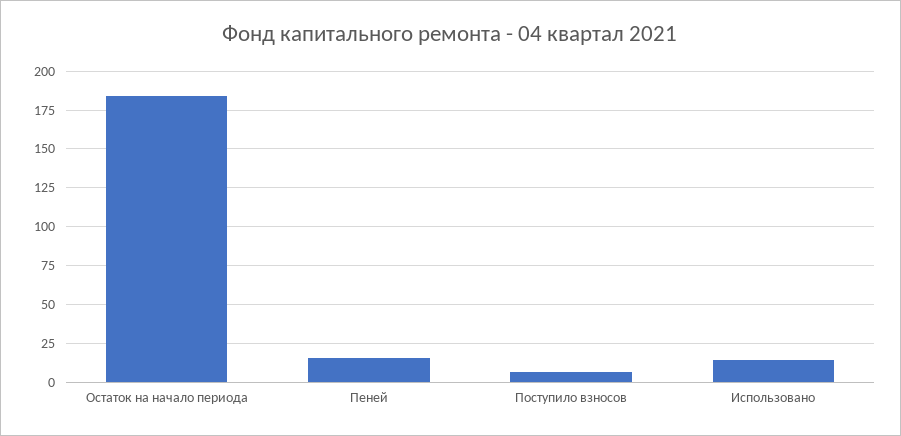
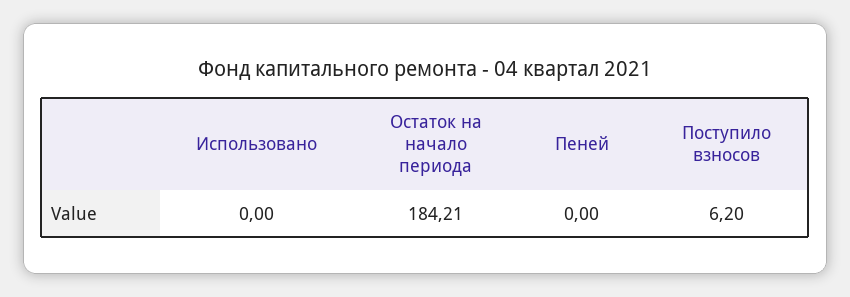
Пеней: 15 -> 0
Использовано: 15 -> 0

